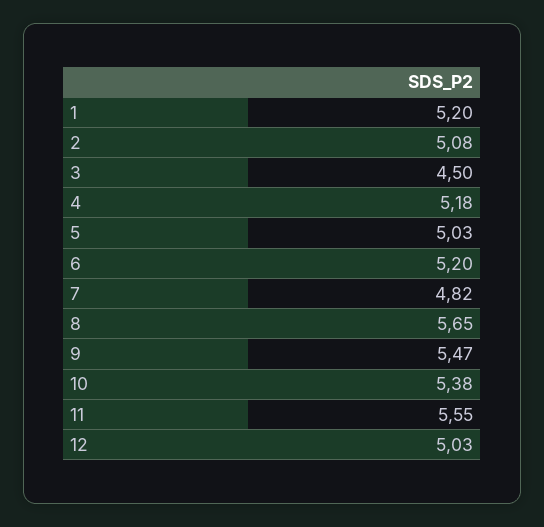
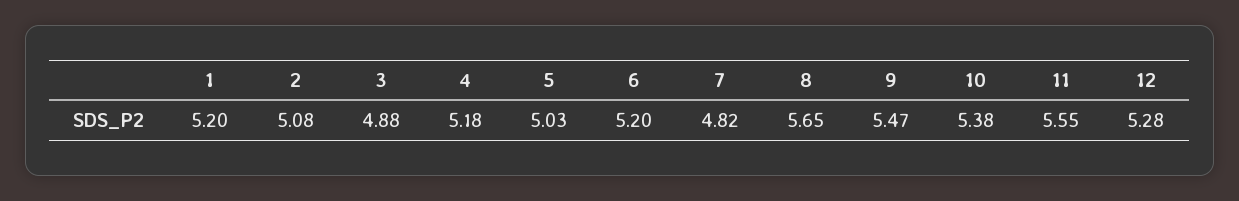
3: 4.5 -> 4.88
12: 5.03 -> 5.28

